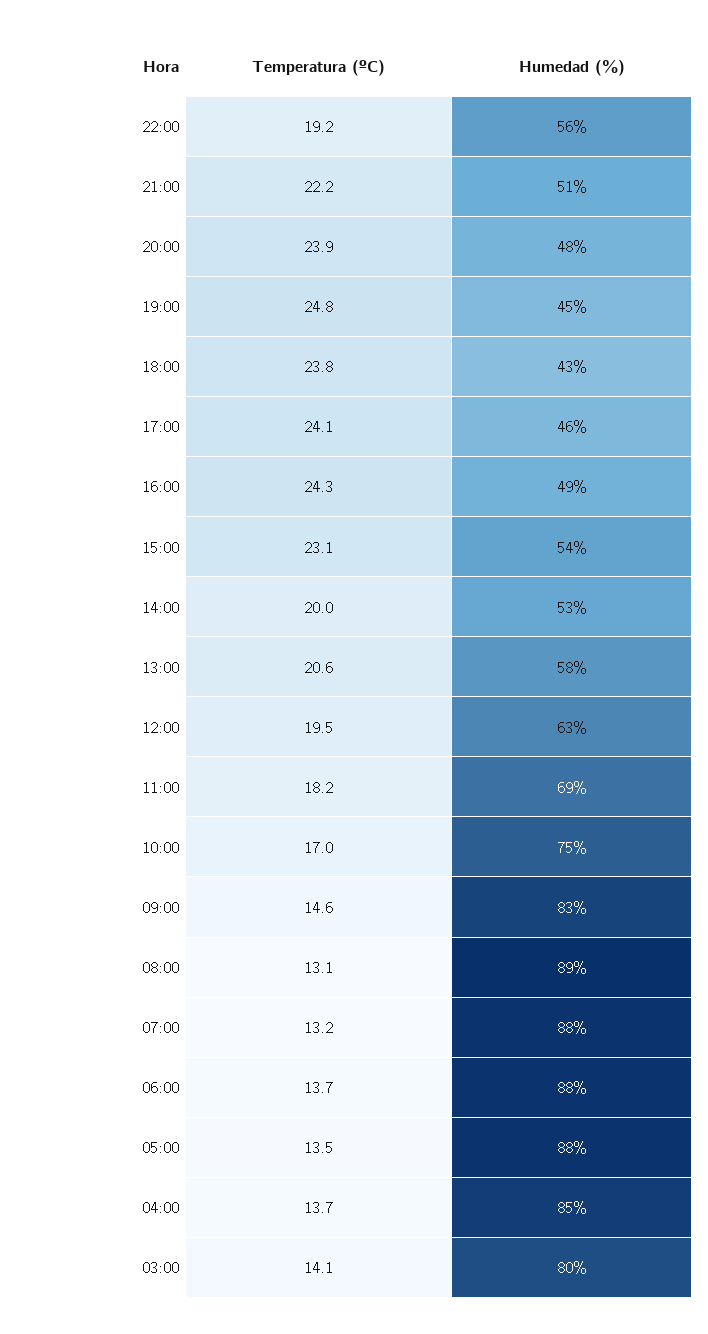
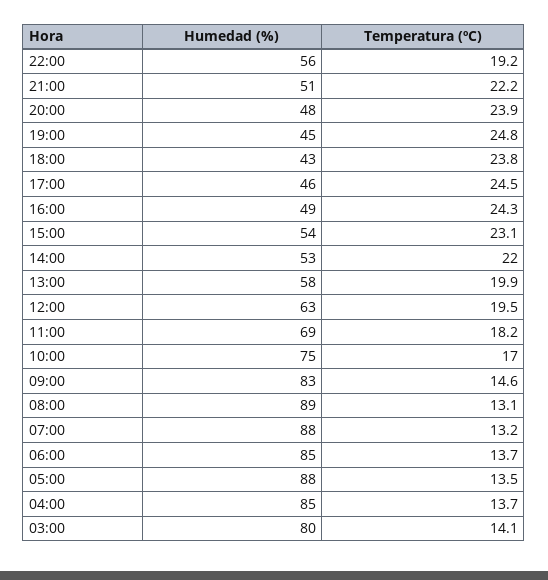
Temperatura (ºC), 17:00: 24.1 -> 24.5
Temperatura (ºC), 14:00: 20 -> 22
Temperatura (ºC), 13:00: 20.6 -> 19.9
Humedad (%), 06:00: 88 -> 85

